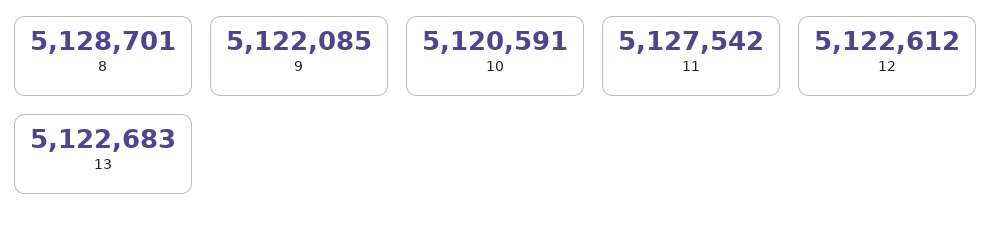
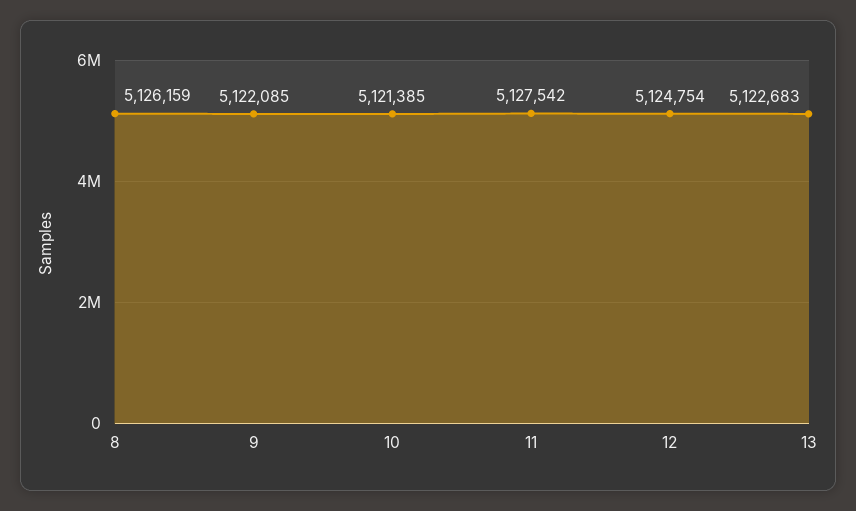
8: 5128701 -> 5126159
10: 5120591 -> 5121385
12: 5122612 -> 5124754

